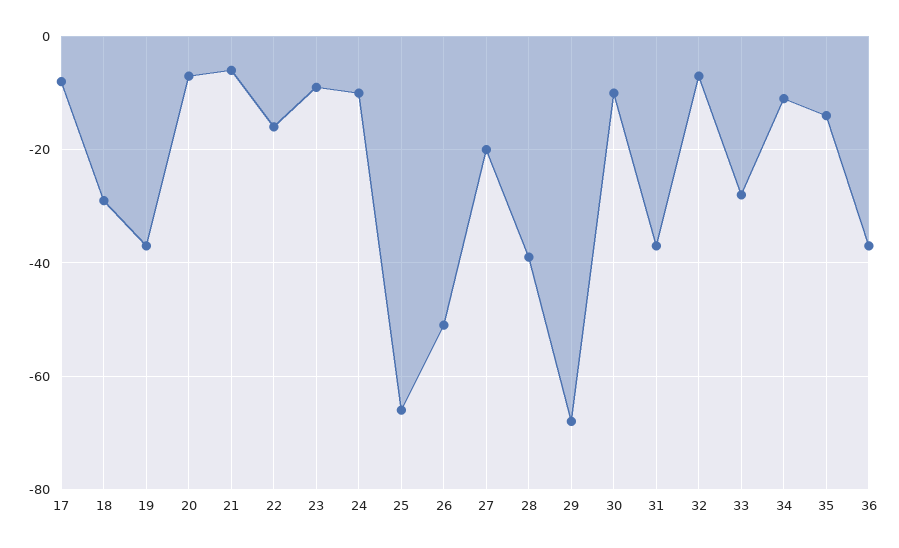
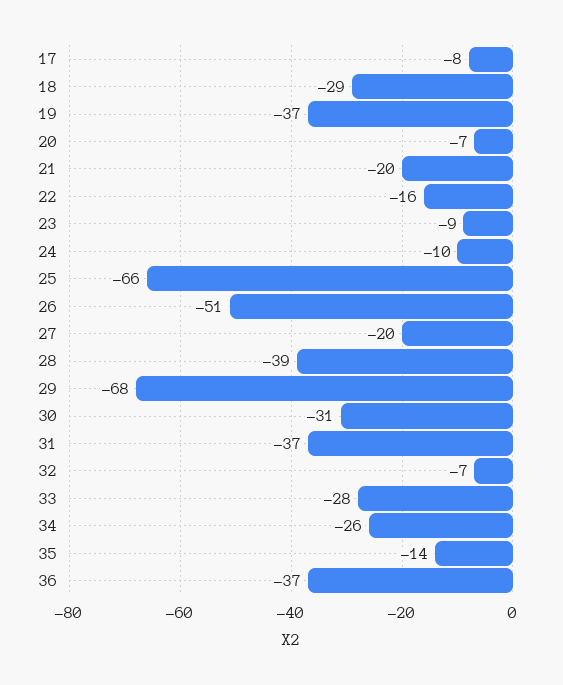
21: -5 -> -20
30: -10 -> -31
34: -10 -> -26

